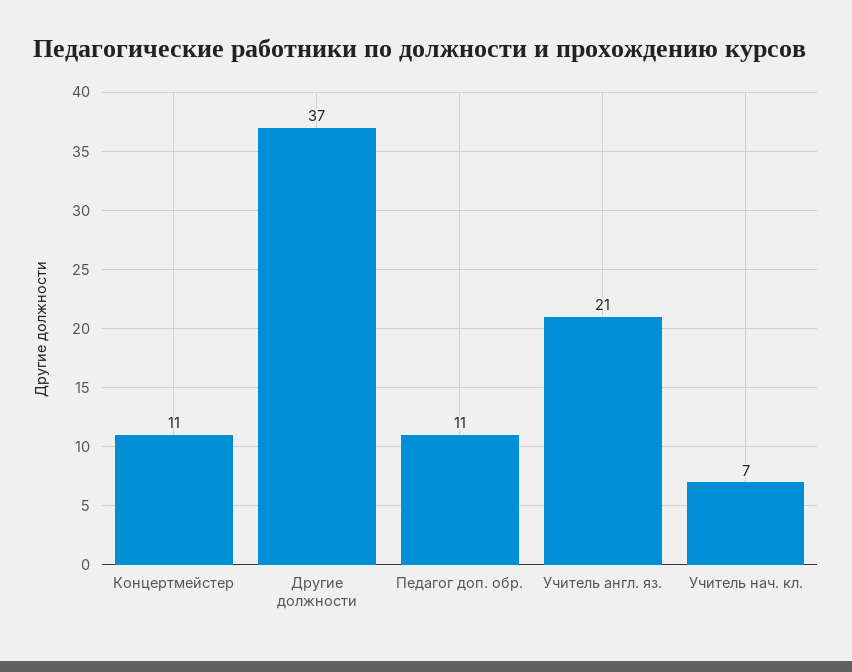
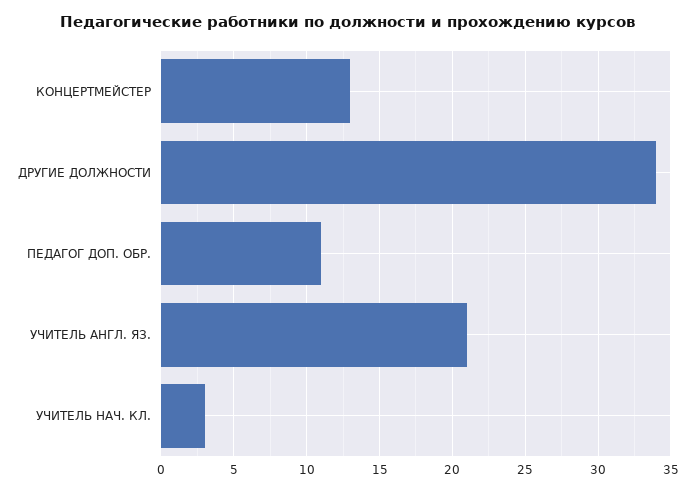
Концертмейстер: 11 -> 13
Другие должности: 37 -> 34
Учитель нач. кл.: 7 -> 3

